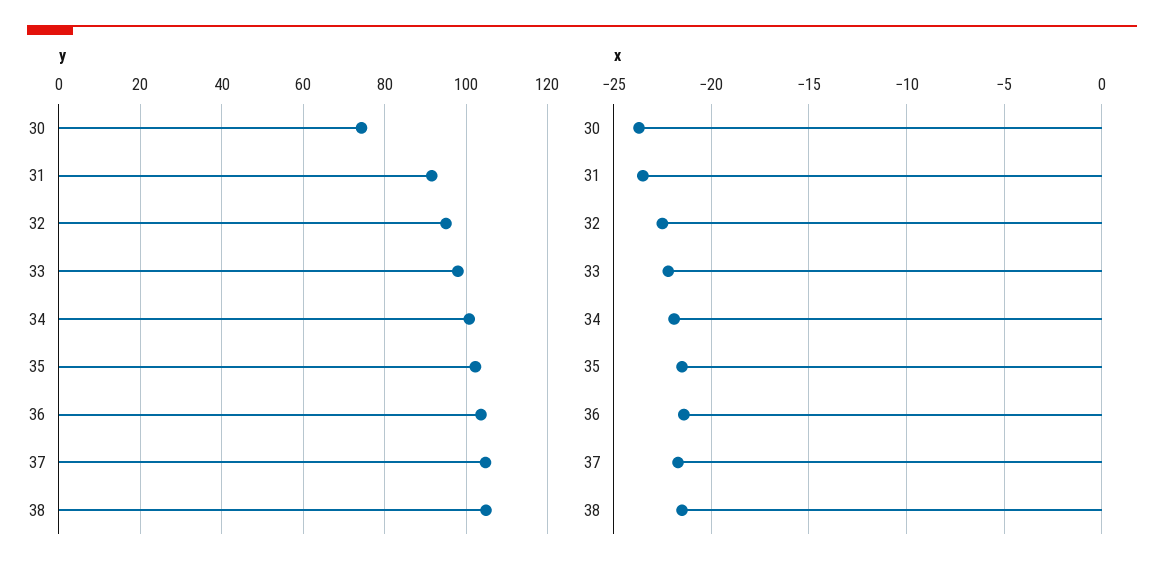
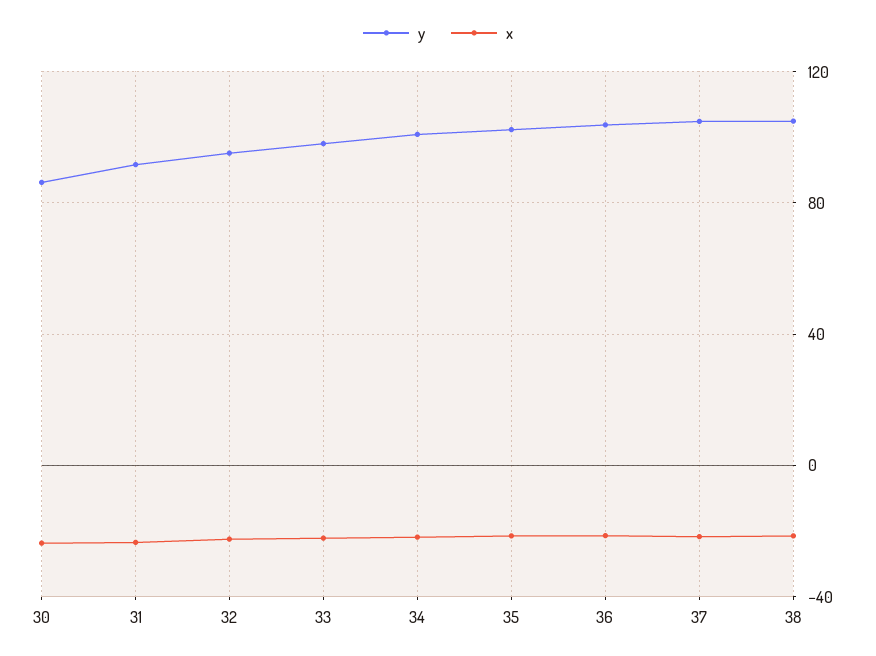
y, 30: 74 -> 85

